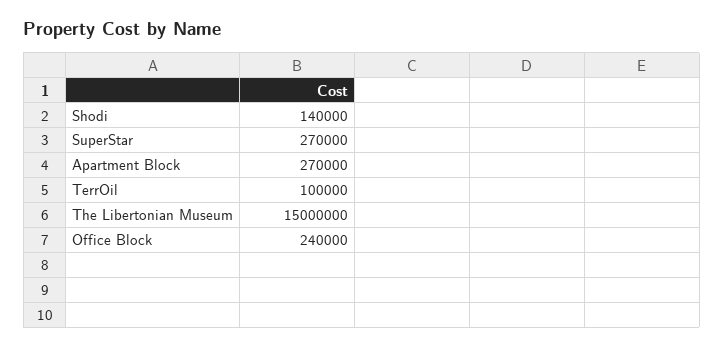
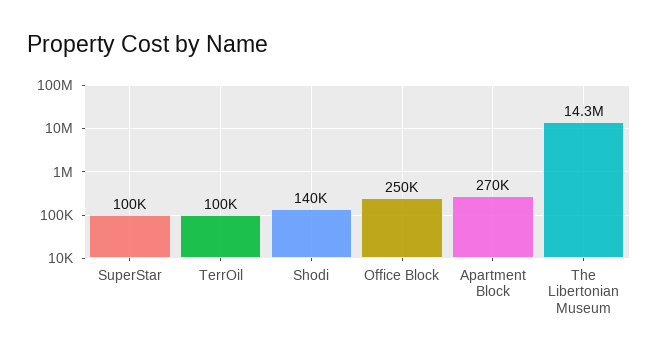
SuperStar: 270000 -> 100000
The Libertonian Museum: 15000000 -> 14300000
Office Block: 240000 -> 250000

